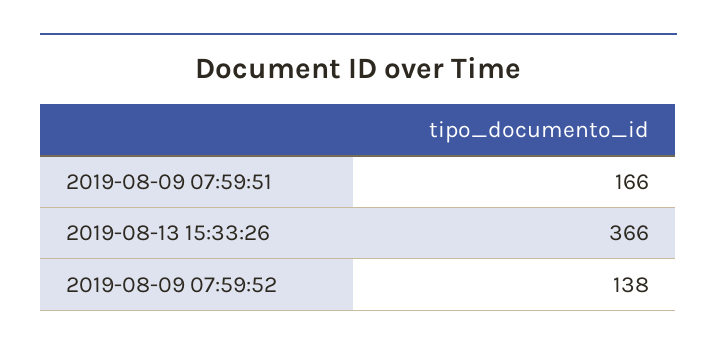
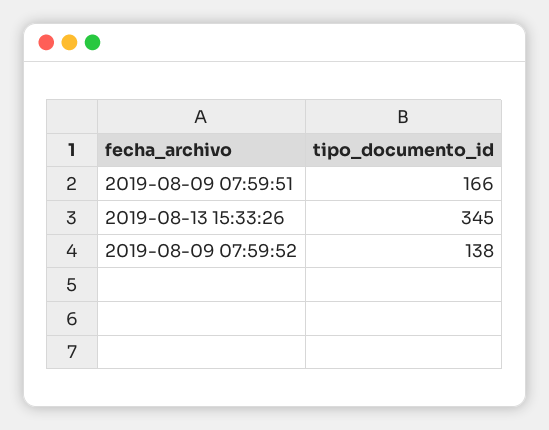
2019-08-13 15:33:26: 366 -> 345

